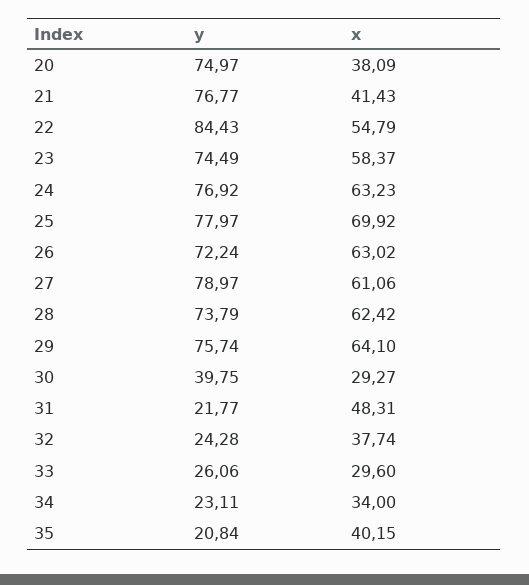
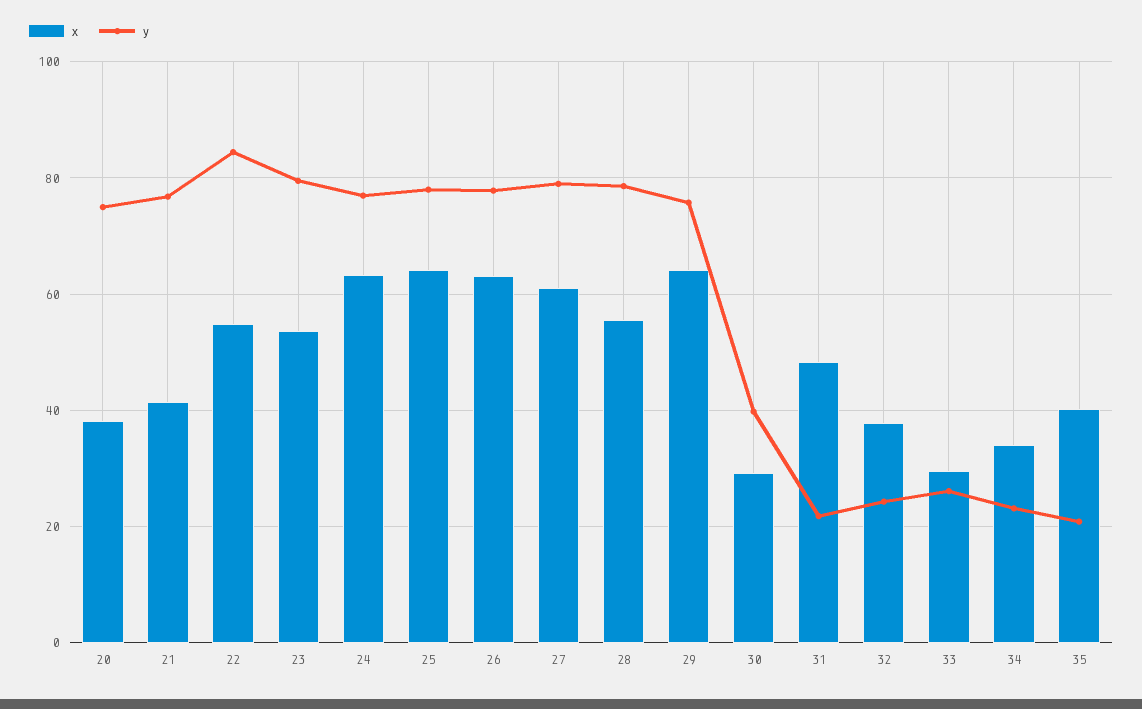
y, 23: 74.49 -> 80
x, 23: 58.37 -> 54
x, 25: 69.92 -> 64
y, 26: 72.24 -> 78
y, 28: 73.79 -> 78
x, 28: 62.42 -> 56

